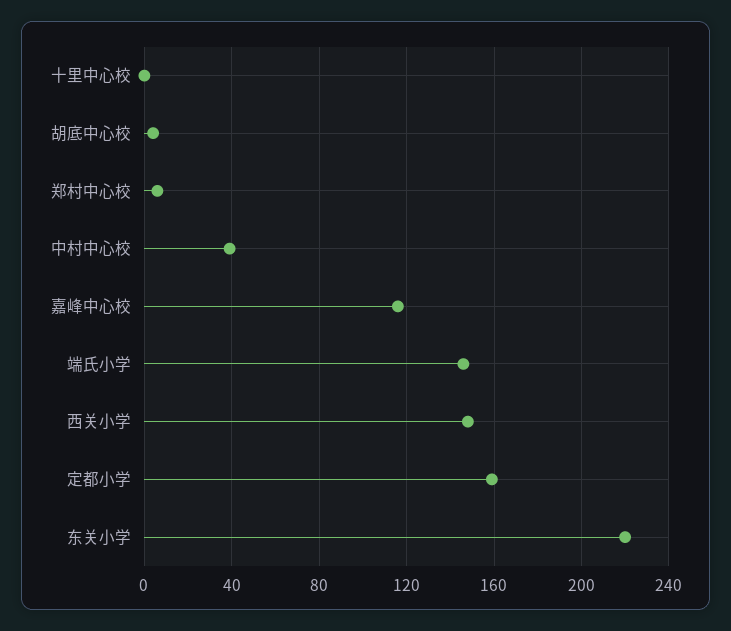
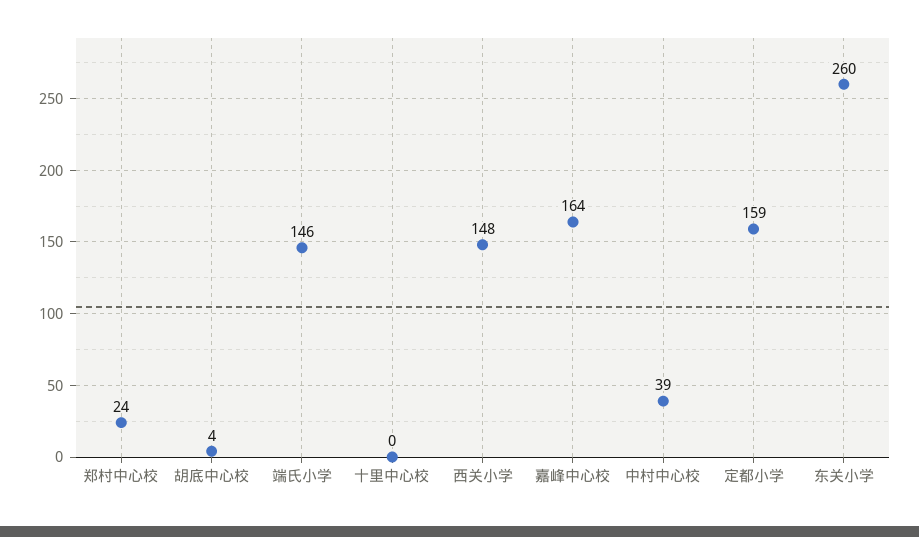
郑村中心校: 5 -> 24
嘉峰中心校: 115 -> 164
东关小学: 220 -> 260

